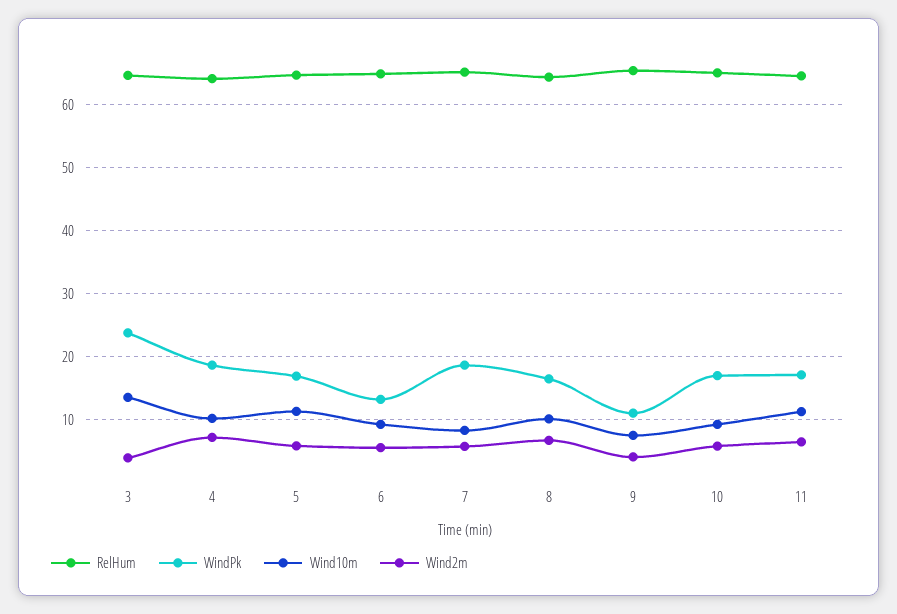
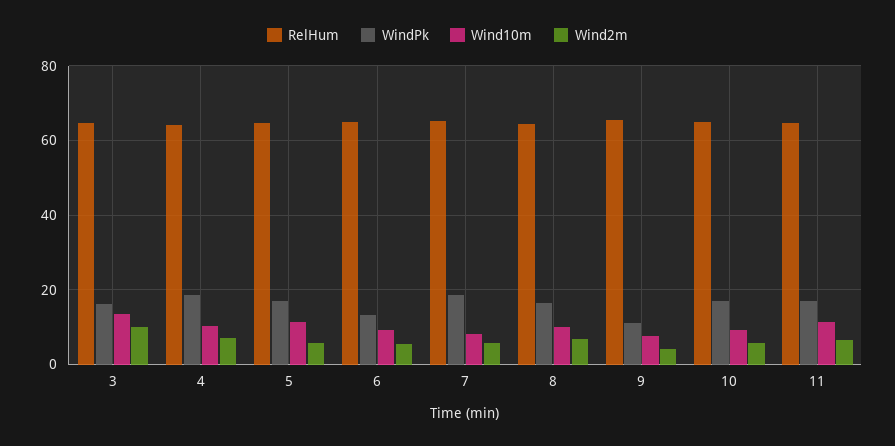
WindPk, 3: 24 -> 16
Wind2m, 3: 4 -> 10

